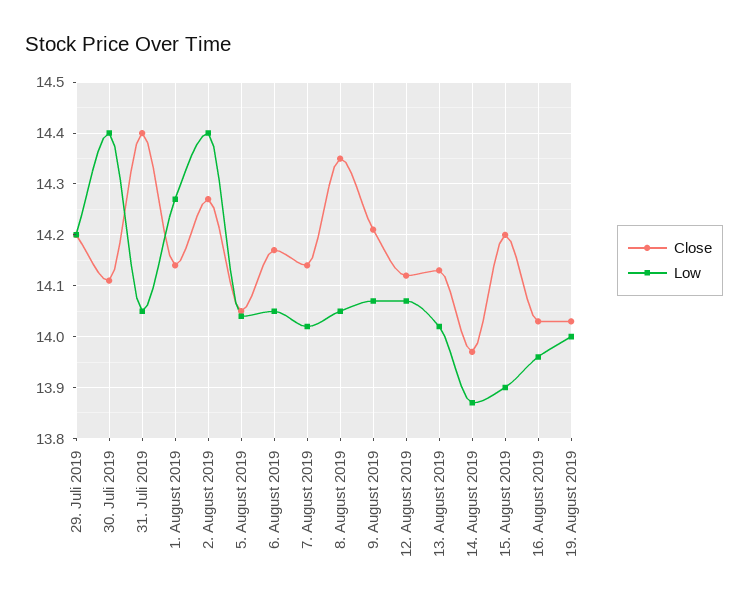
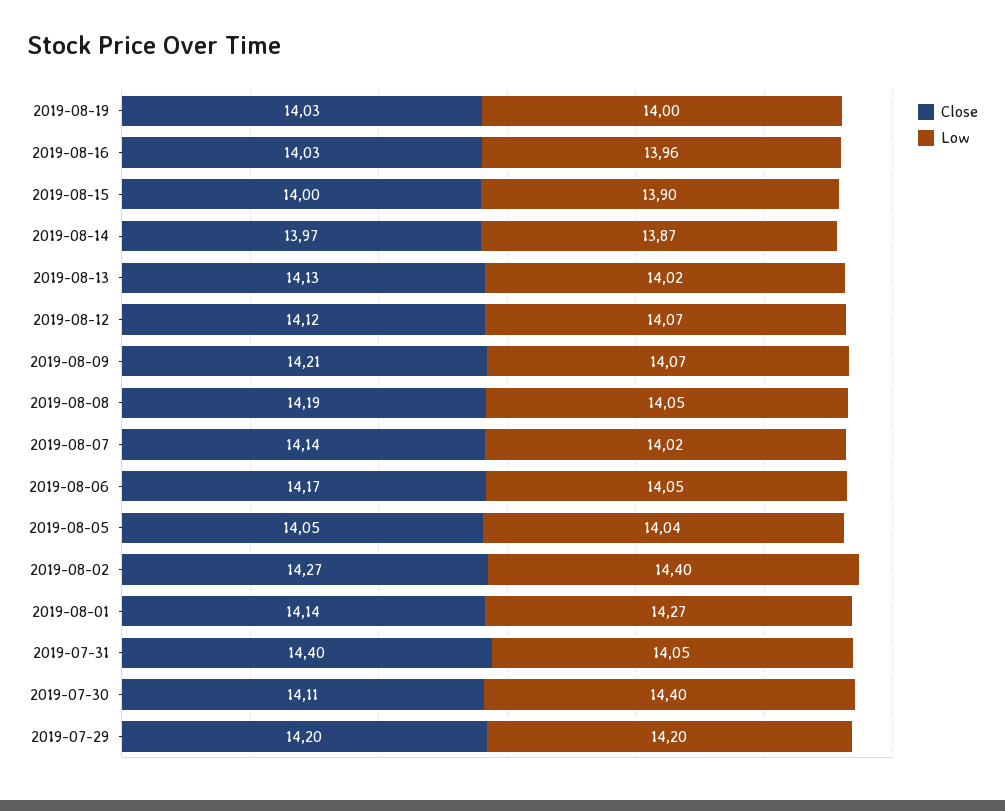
Close, 8. August 2019: 14.35 -> 14.19
Close, 15. August 2019: 14.2 -> 14

